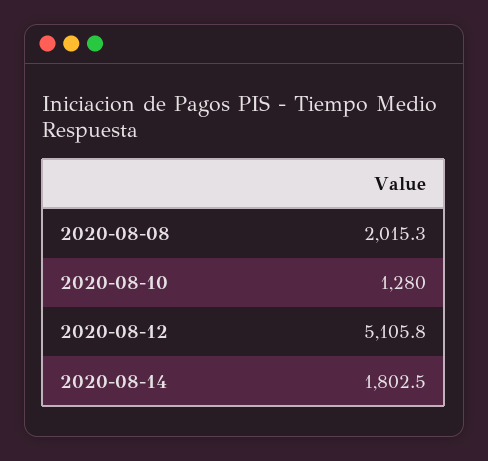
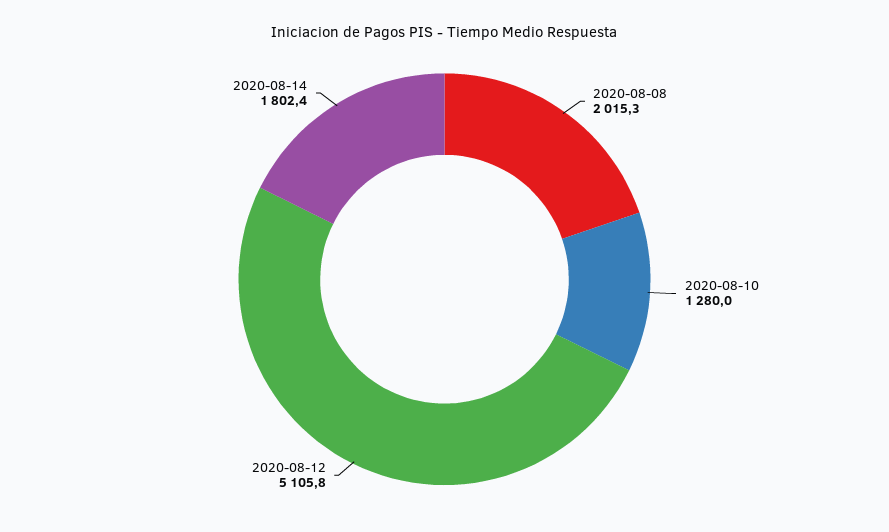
2020-08-14: 1802.5 -> 1802.4

